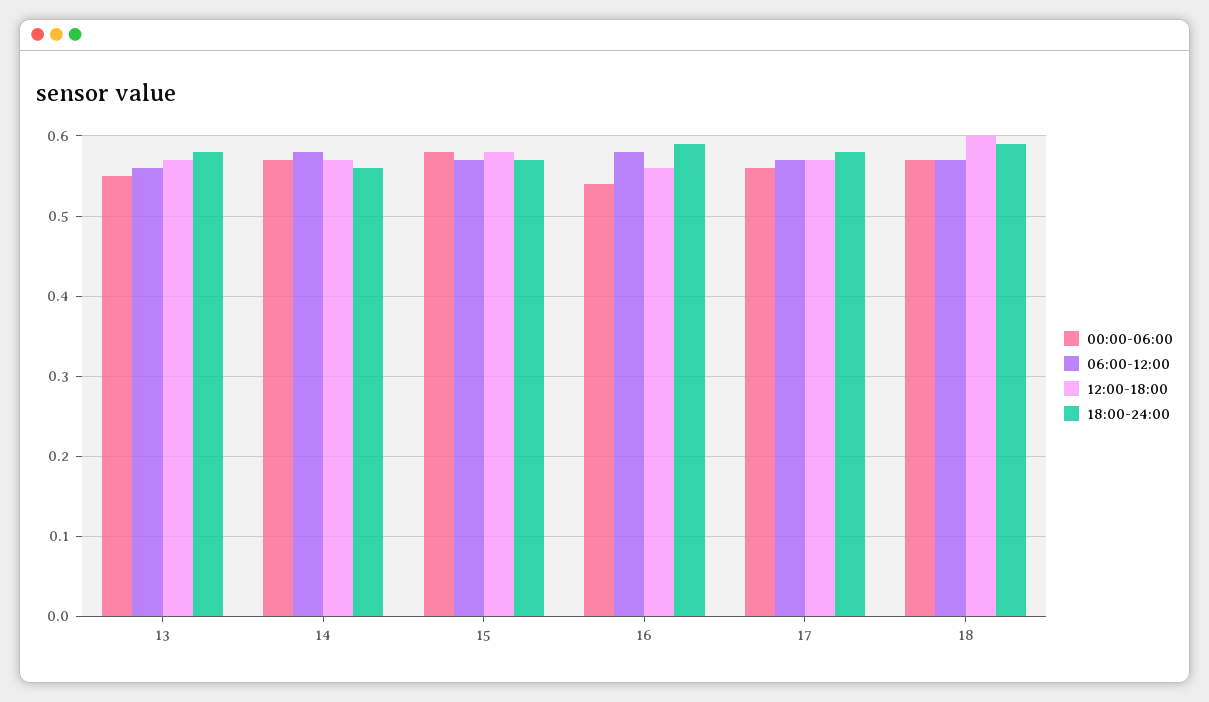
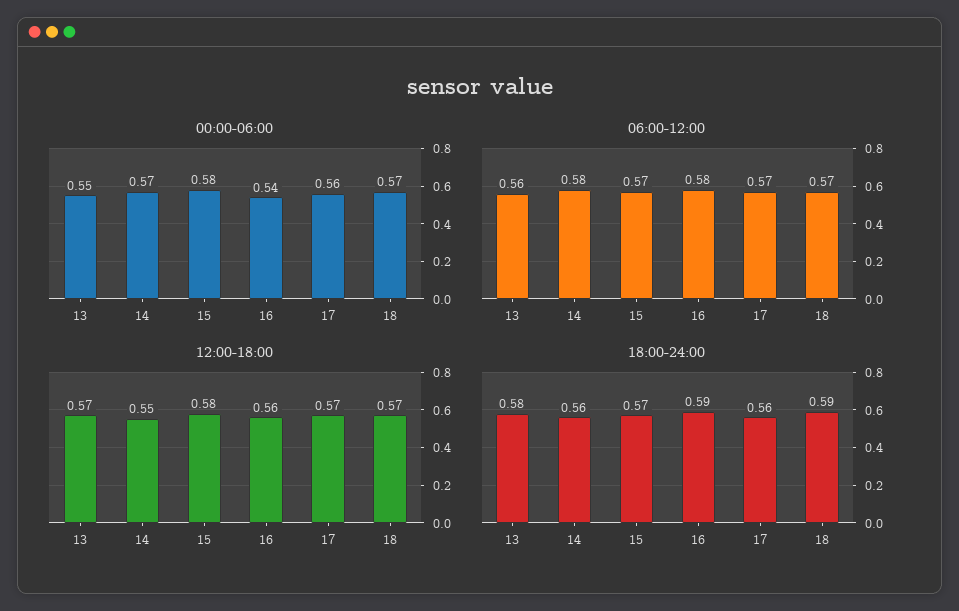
12:00-18:00, 14: 0.57 -> 0.55
18:00-24:00, 17: 0.58 -> 0.56
12:00-18:00, 18: 0.6 -> 0.57

